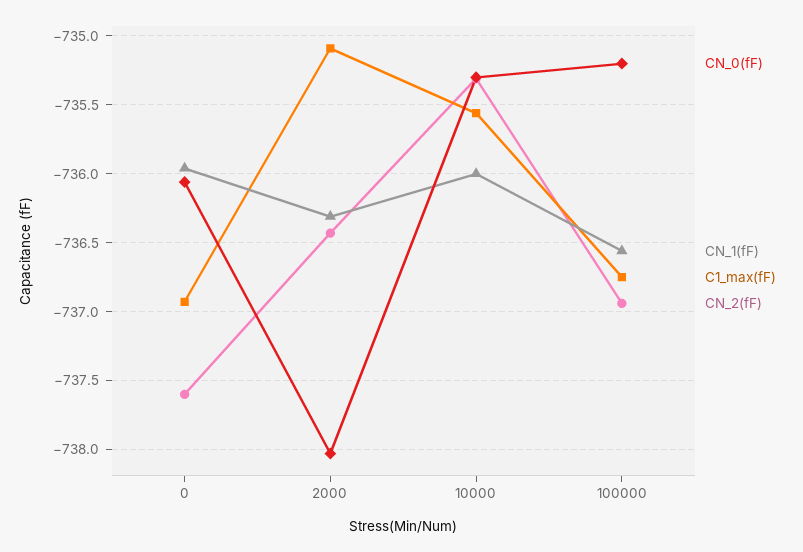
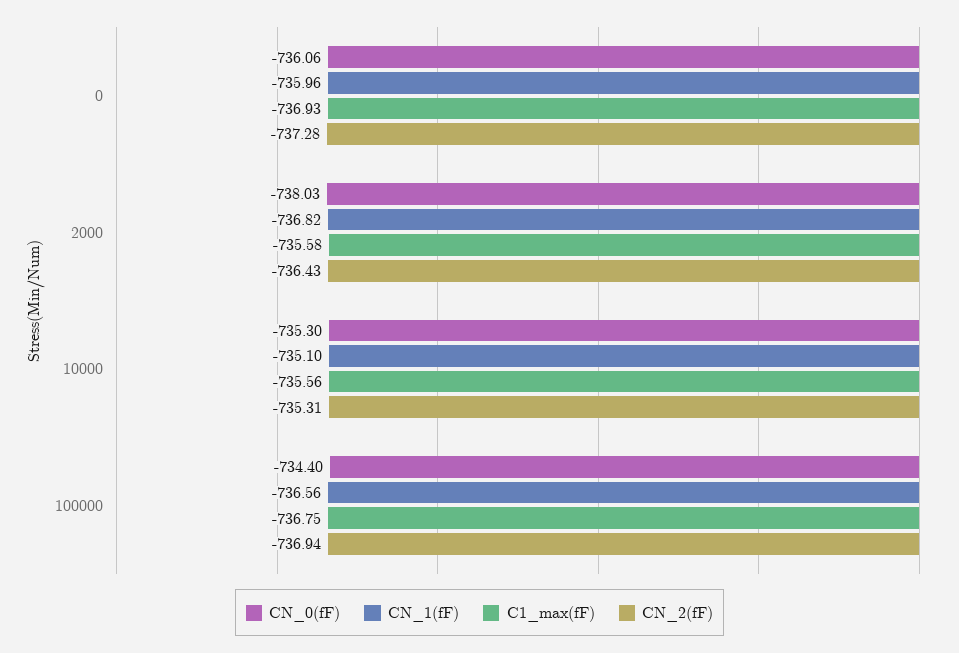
CN_2(fF), 0: -737.6 -> -737.28
CN_1(fF), 2000: -736.3 -> -736.82
C1_max(fF), 2000: -735.1 -> -735.58
CN_1(fF), 10000: -736 -> -735.1
CN_0(fF), 100000: -735.2 -> -734.4

